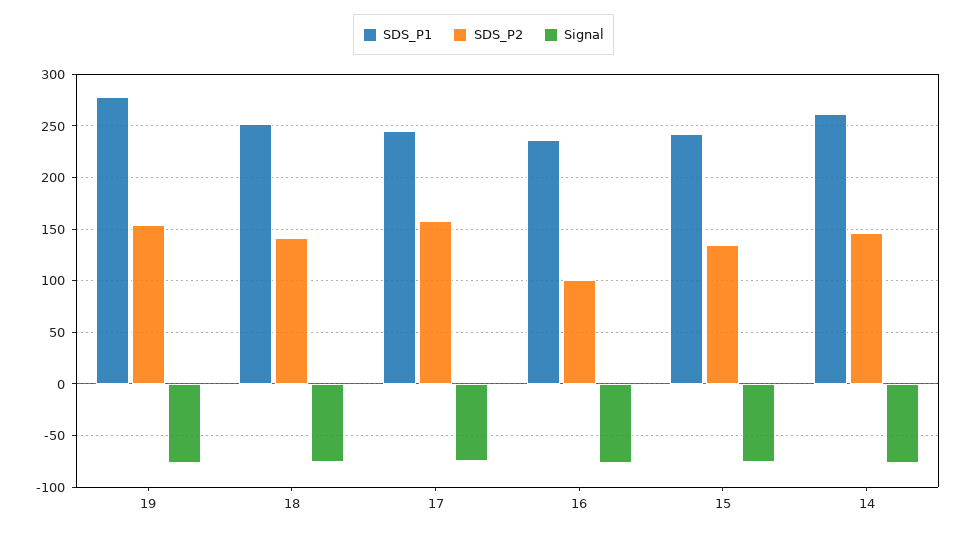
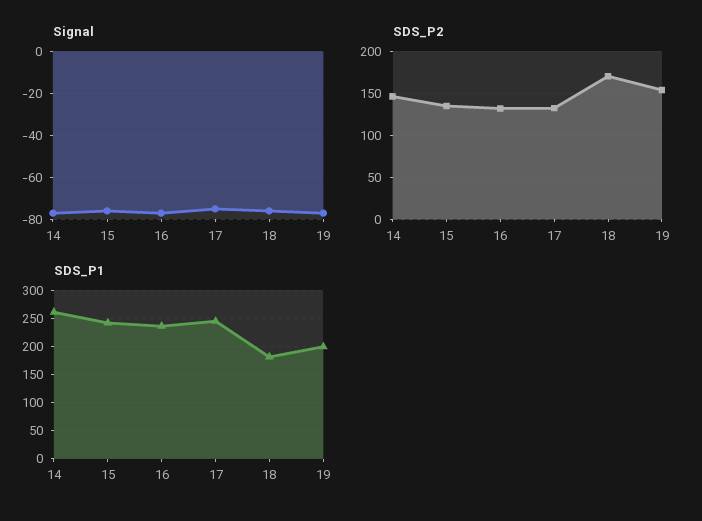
SDS_P1, 19: 280 -> 200
SDS_P1, 18: 250 -> 175
SDS_P2, 18: 140 -> 170
SDS_P2, 17: 160 -> 130
SDS_P2, 16: 100 -> 130

